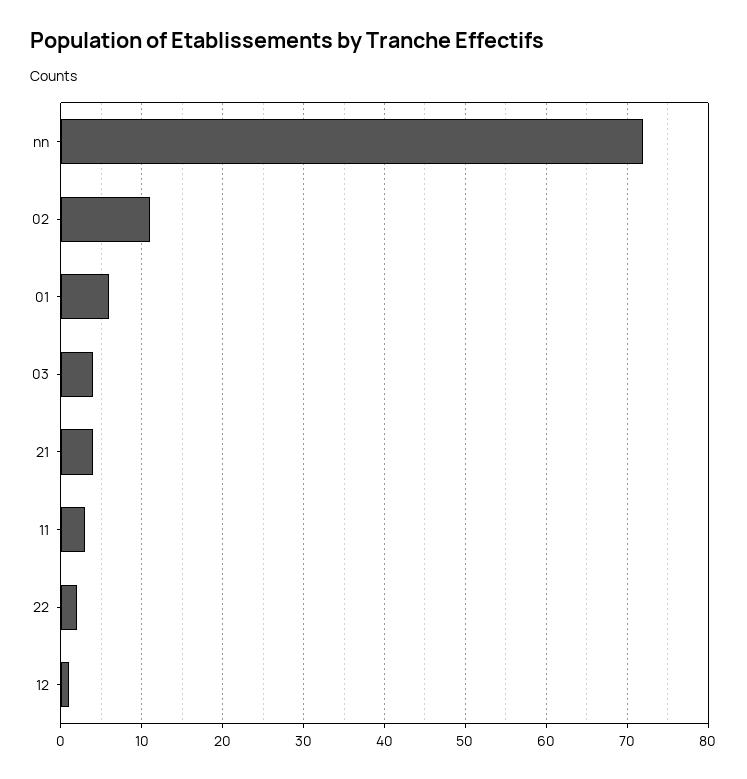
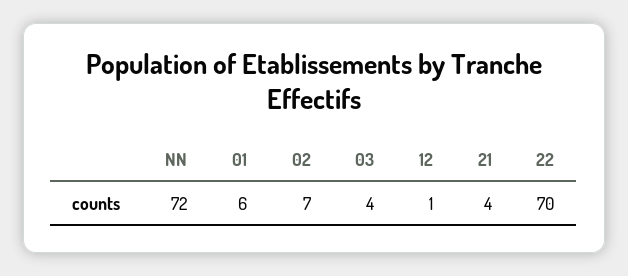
02: 11 -> 7
11: 3 -> none
22: 2 -> 70

